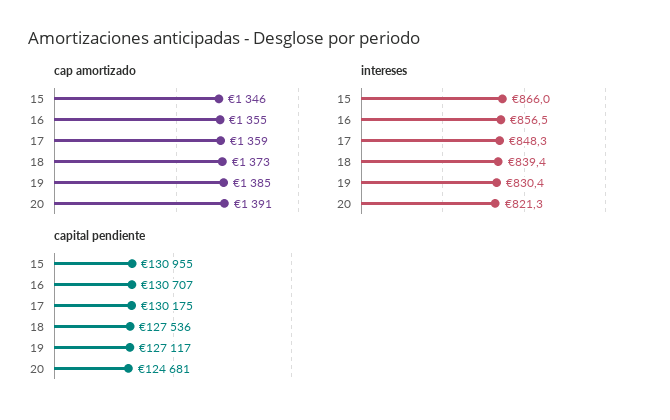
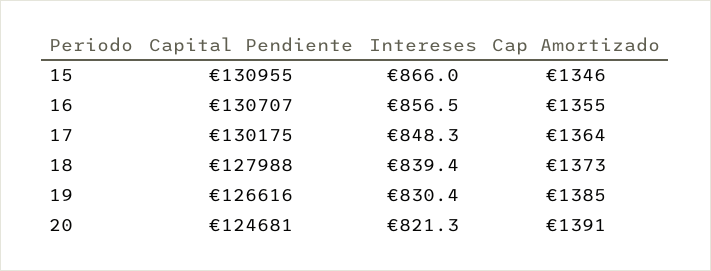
cap amortizado, 17: 1359 -> 1364
capital pendiente, 18: 127536 -> 127988
capital pendiente, 19: 127117 -> 126616

